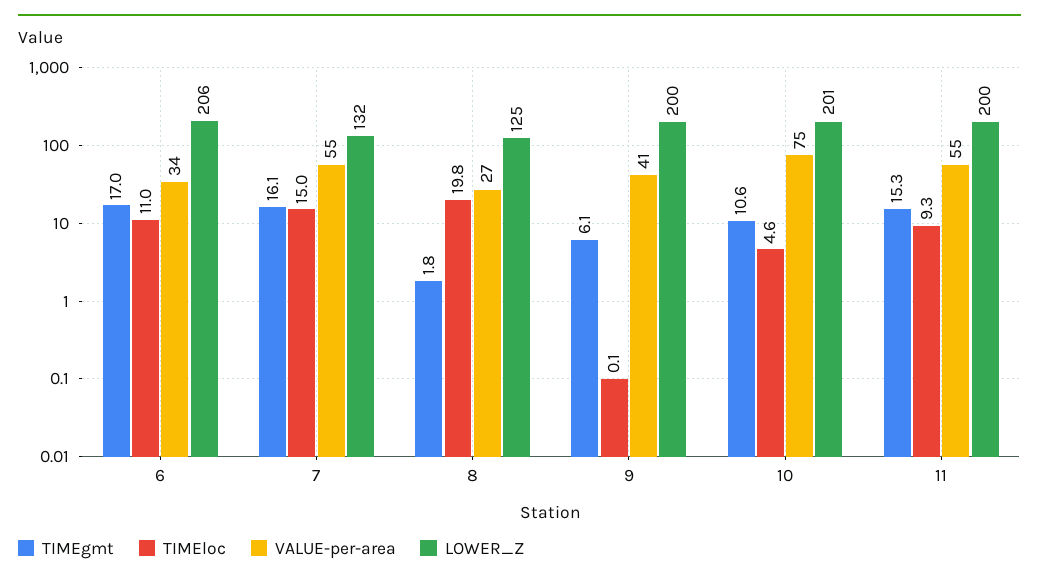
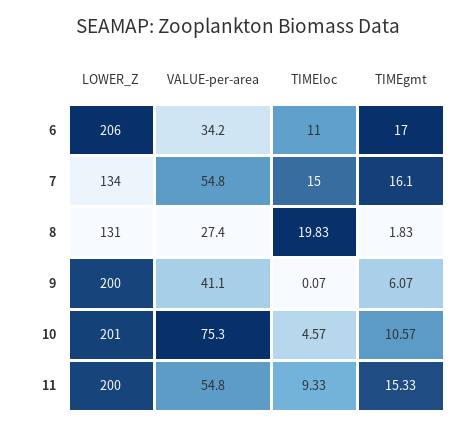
LOWER_Z, 7: 132 -> 134
LOWER_Z, 8: 125 -> 131

